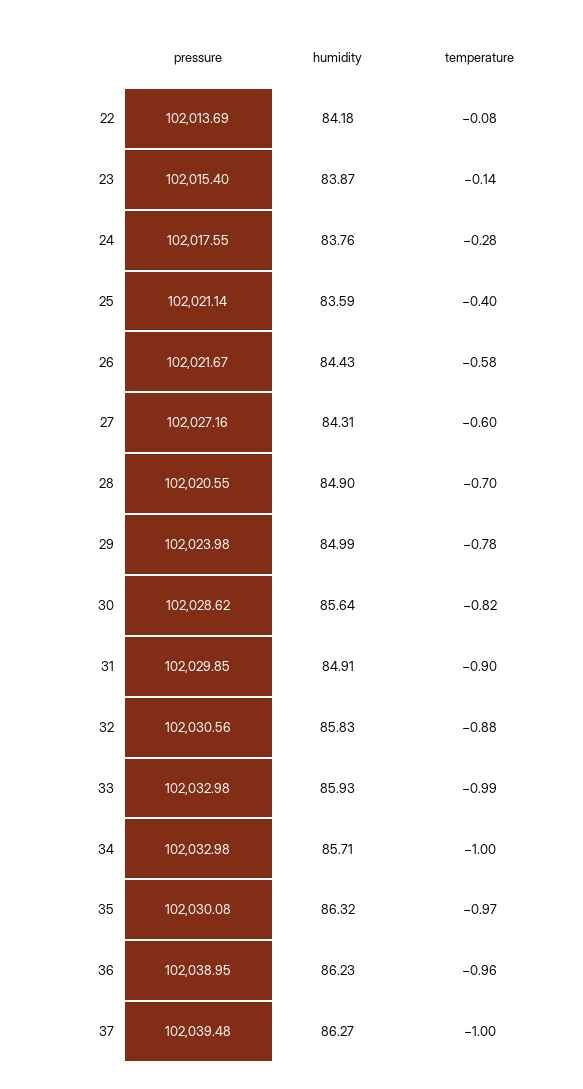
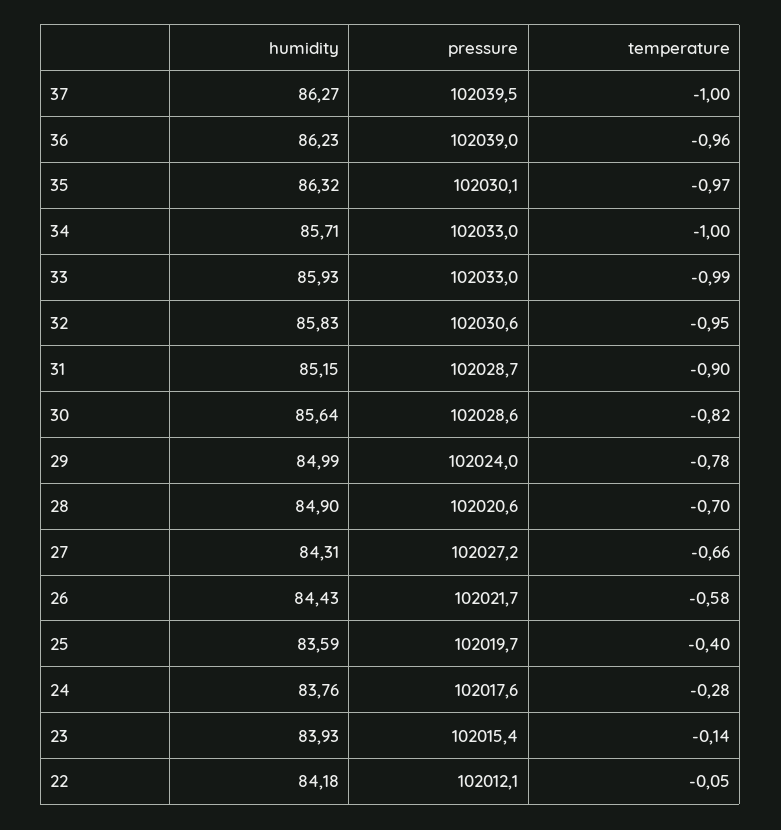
pressure, 22: 102013.69 -> 102012.1
temperature, 22: -0.08 -> -0.05
humidity, 23: 83.87 -> 83.93
pressure, 25: 102021.14 -> 102019.7
temperature, 27: -0.6 -> -0.66
pressure, 31: 102029.85 -> 102028.7
humidity, 31: 84.91 -> 85.15
temperature, 32: -0.88 -> -0.95

